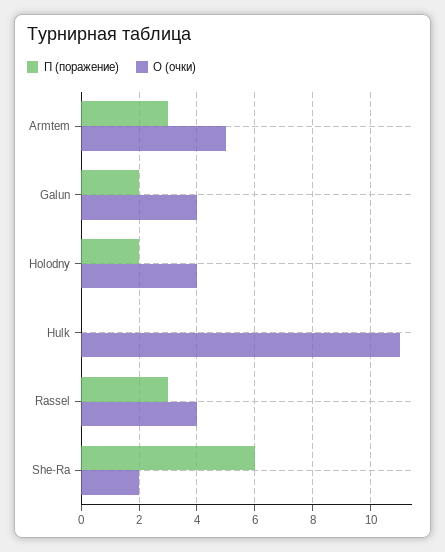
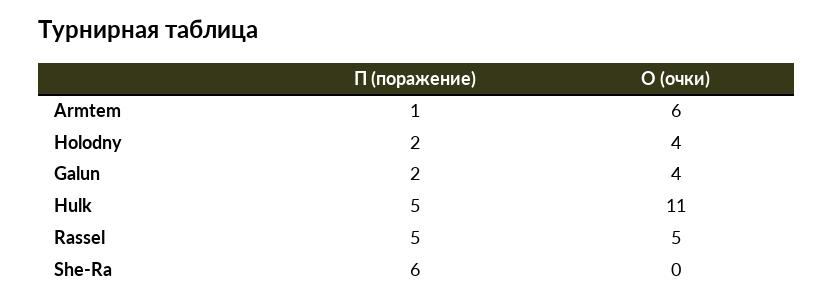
П (поражение), Armtem: 3 -> 1
О (очки), Armtem: 5 -> 6
П (поражение), Hulk: 0 -> 5
П (поражение), Rassel: 3 -> 5
О (очки), Rassel: 4 -> 5
О (очки), She-Ra: 2 -> 0

